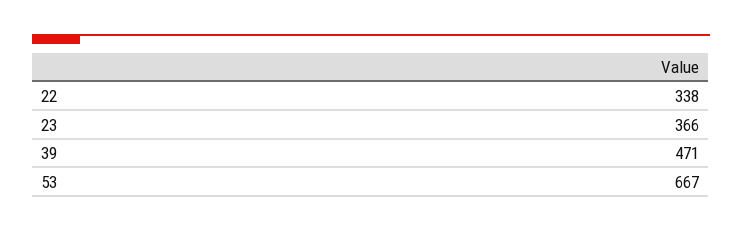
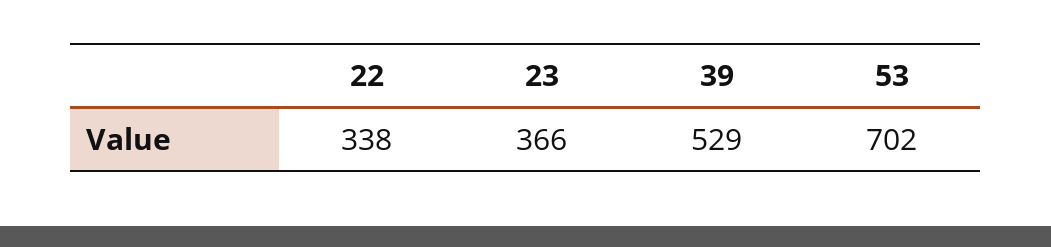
39: 471 -> 529
53: 667 -> 702

